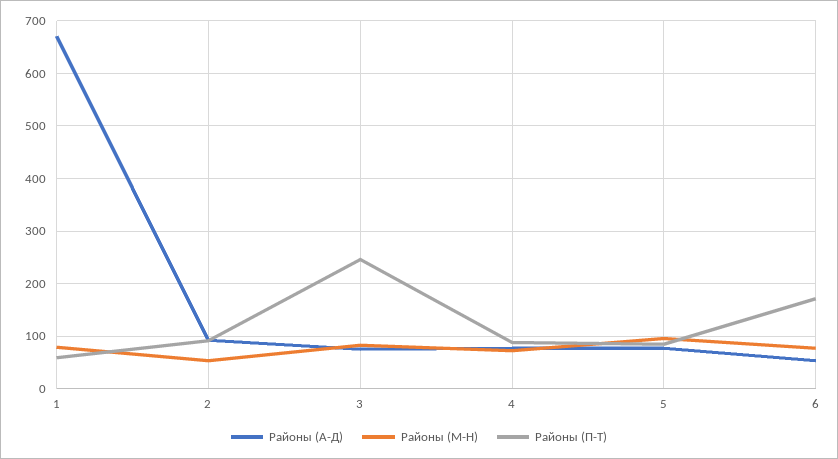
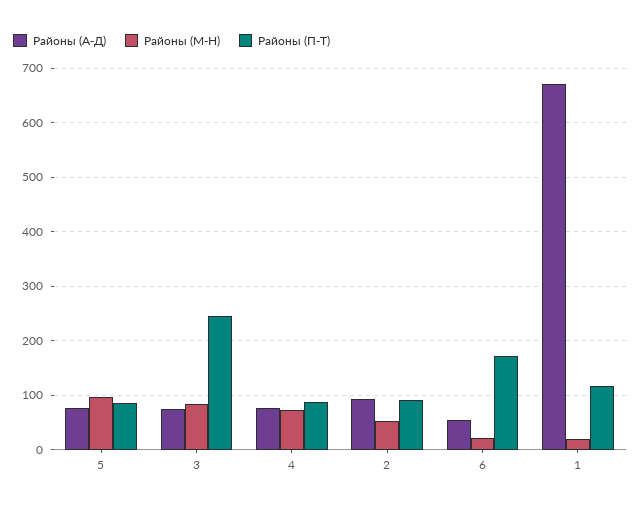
Районы (М-Н), 1: 80 -> 20
Районы (П-Т), 1: 60 -> 120
Районы (М-Н), 6: 80 -> 20

